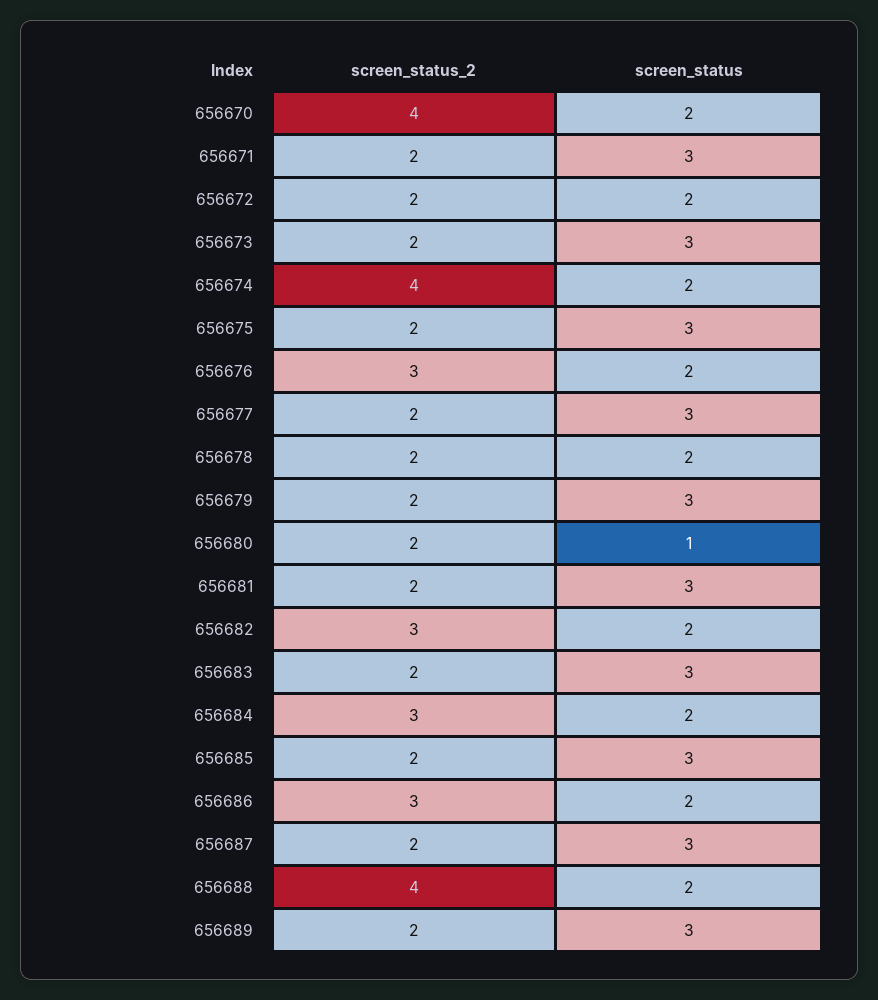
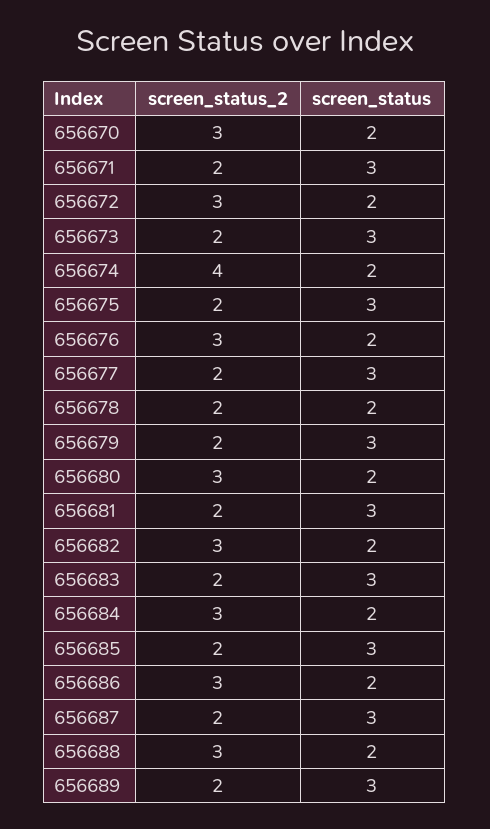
screen_status_2, 656670: 4 -> 3
screen_status_2, 656672: 2 -> 3
screen_status_2, 656680: 2 -> 3
screen_status, 656680: 1 -> 2
screen_status_2, 656688: 4 -> 3

